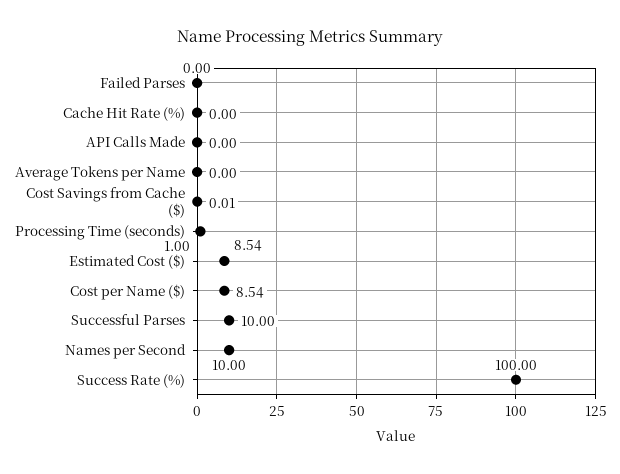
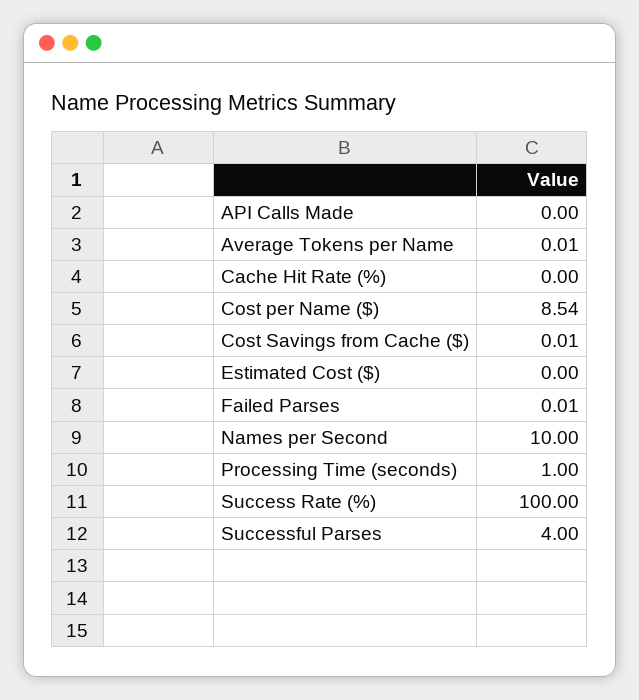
Failed Parses: 0 -> 0.01
Average Tokens per Name: 0 -> 0.01
Estimated Cost ($): 8.54 -> 0
Successful Parses: 10 -> 4

